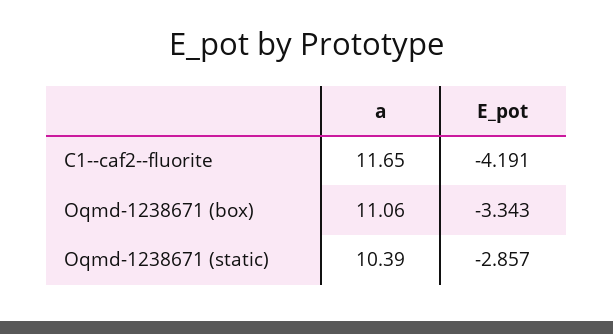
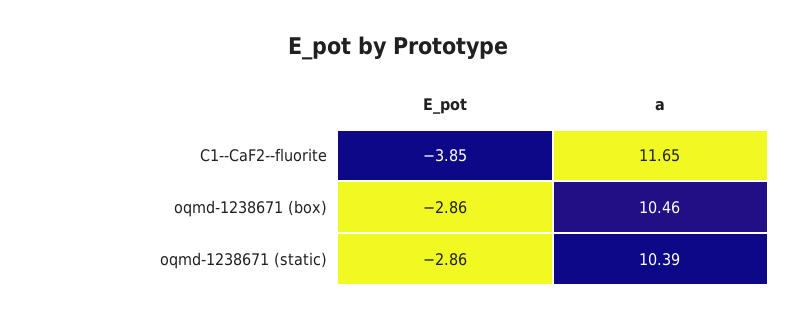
E_pot, C1--caf2--fluorite: -4.191 -> -3.85
a, Oqmd-1238671 (box): 11.06 -> 10.46
E_pot, Oqmd-1238671 (box): -3.343 -> -2.86

